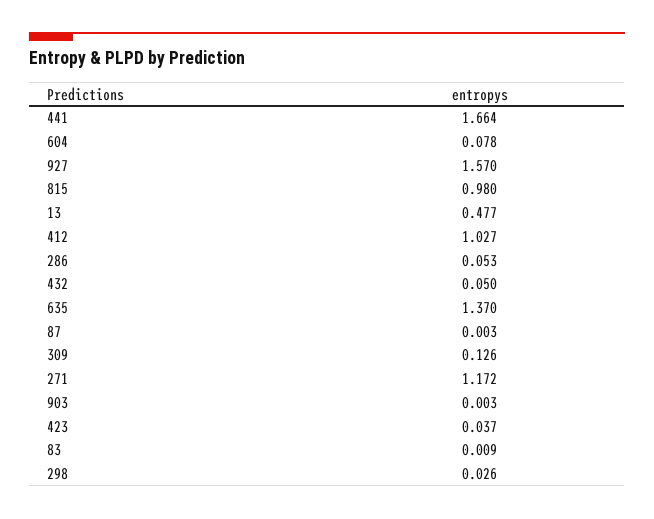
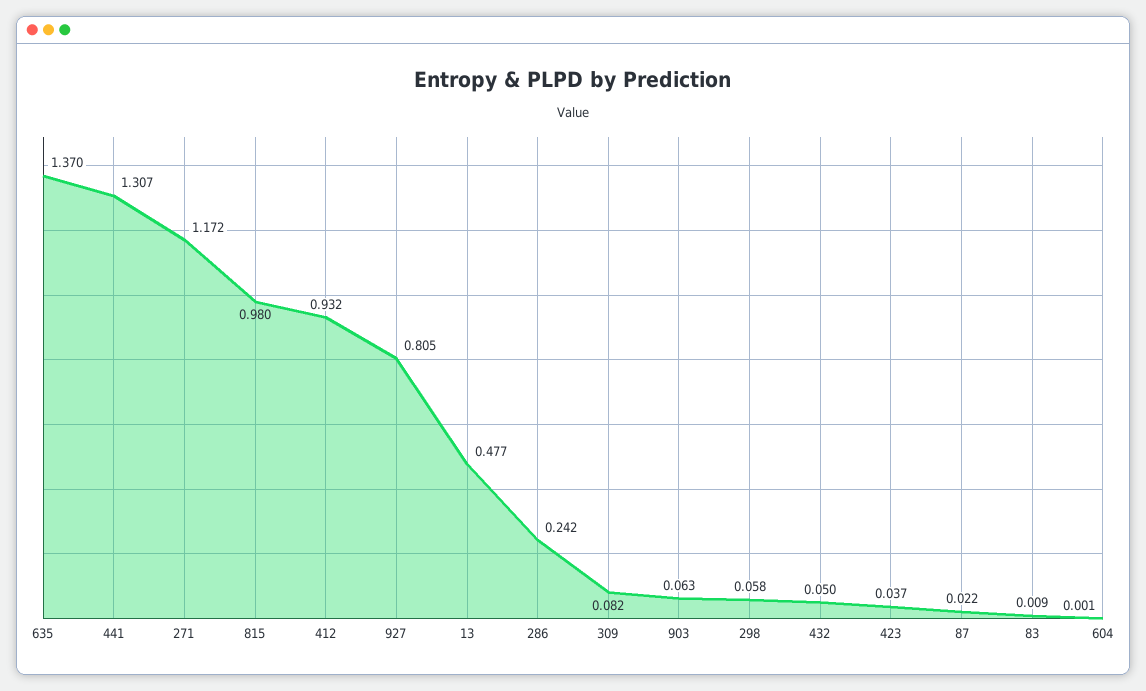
441: 1.664 -> 1.307
604: 0.078 -> 0.001
927: 1.57 -> 0.805
412: 1.027 -> 0.932
286: 0.053 -> 0.242
87: 0.003 -> 0.022
309: 0.126 -> 0.082
903: 0.003 -> 0.063
298: 0.026 -> 0.058

